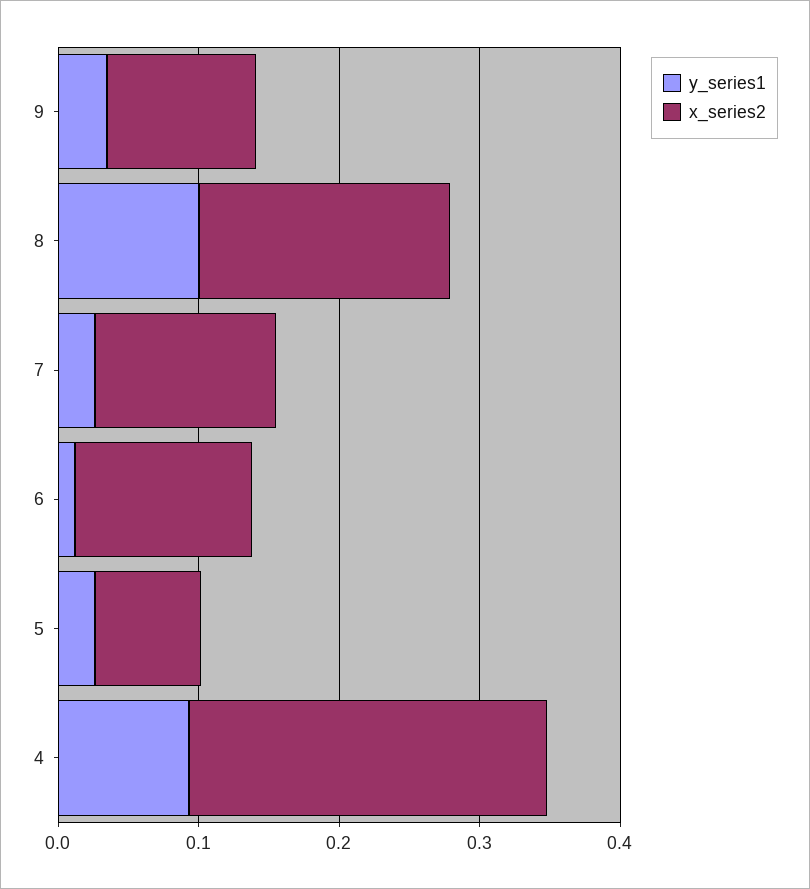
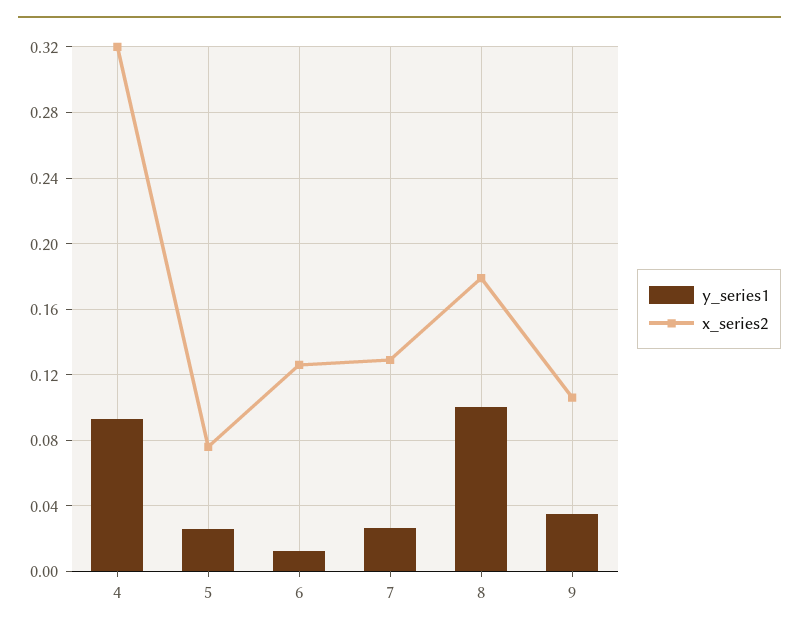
x_series2, 4: 0.26 -> 0.32

